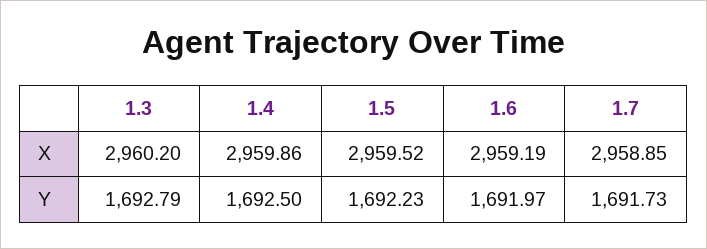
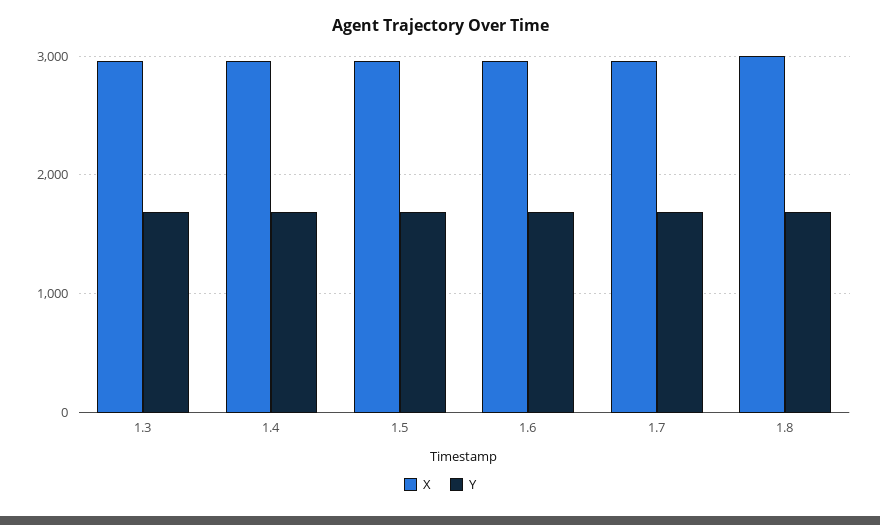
X, 1.8: none -> 3000
Y, 1.8: none -> 1700

